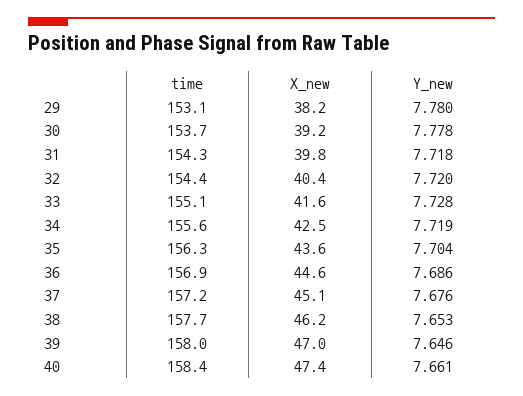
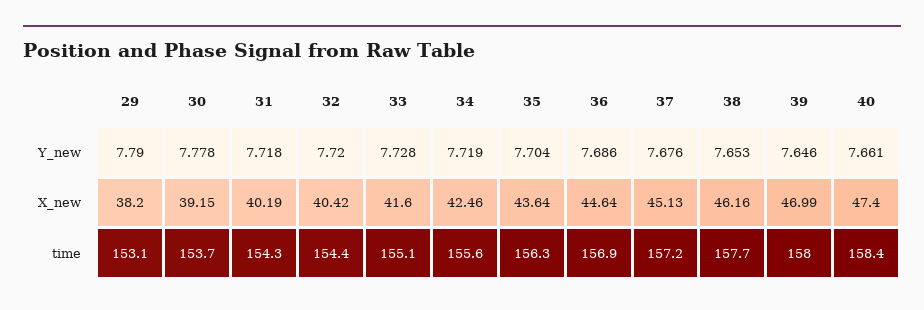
Y_new, 29: 7.78 -> 7.79
X_new, 31: 39.8 -> 40.19

